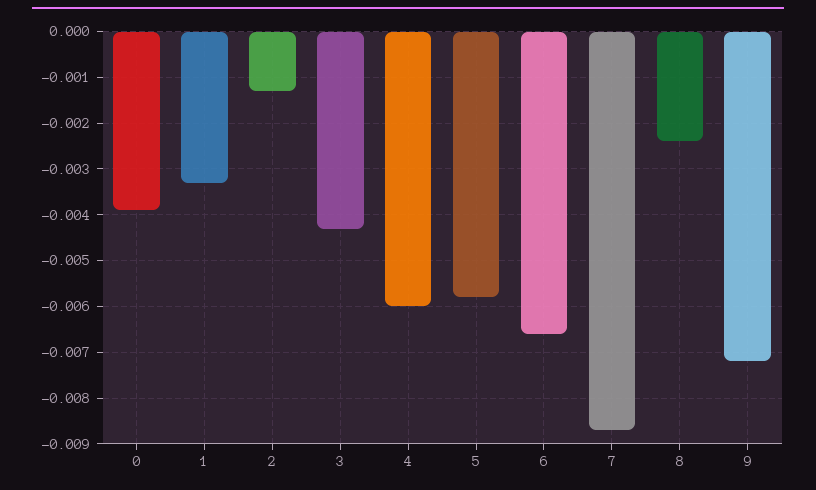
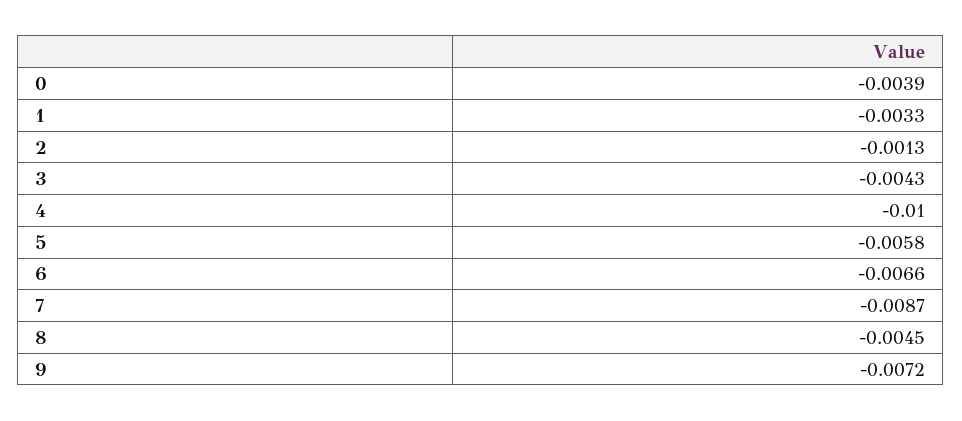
4: -0.006 -> -0.01
8: -0.0025 -> -0.0045

